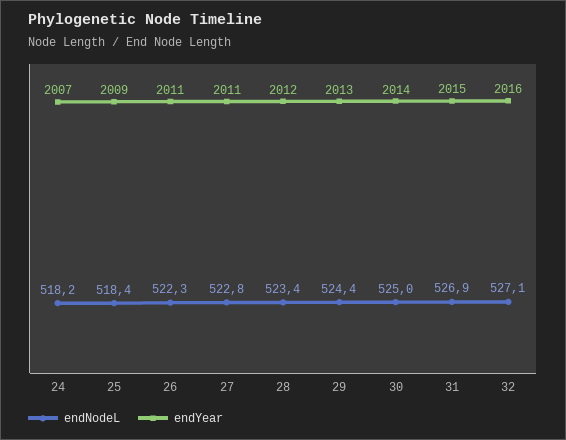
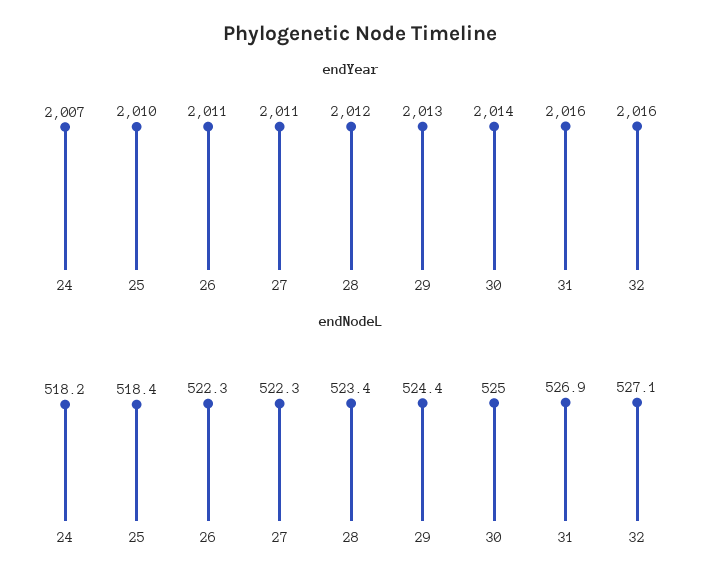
endYear, 25: 2009 -> 2010
endNodeL, 27: 522.8 -> 522.3
endYear, 31: 2015 -> 2016

